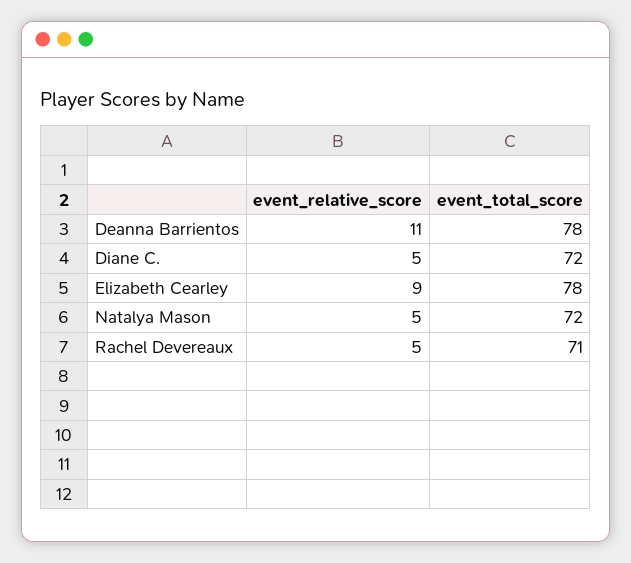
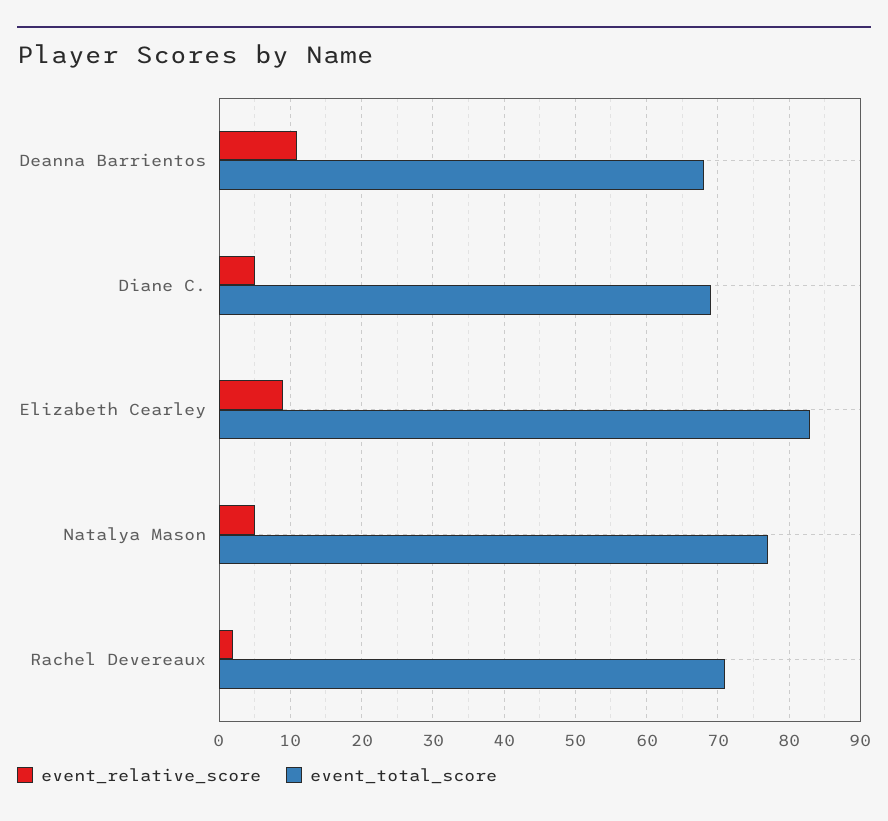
event_total_score, Deanna Barrientos: 78 -> 68
event_total_score, Diane C.: 72 -> 69
event_total_score, Elizabeth Cearley: 78 -> 83
event_total_score, Natalya Mason: 72 -> 77
event_relative_score, Rachel Devereaux: 5 -> 2

